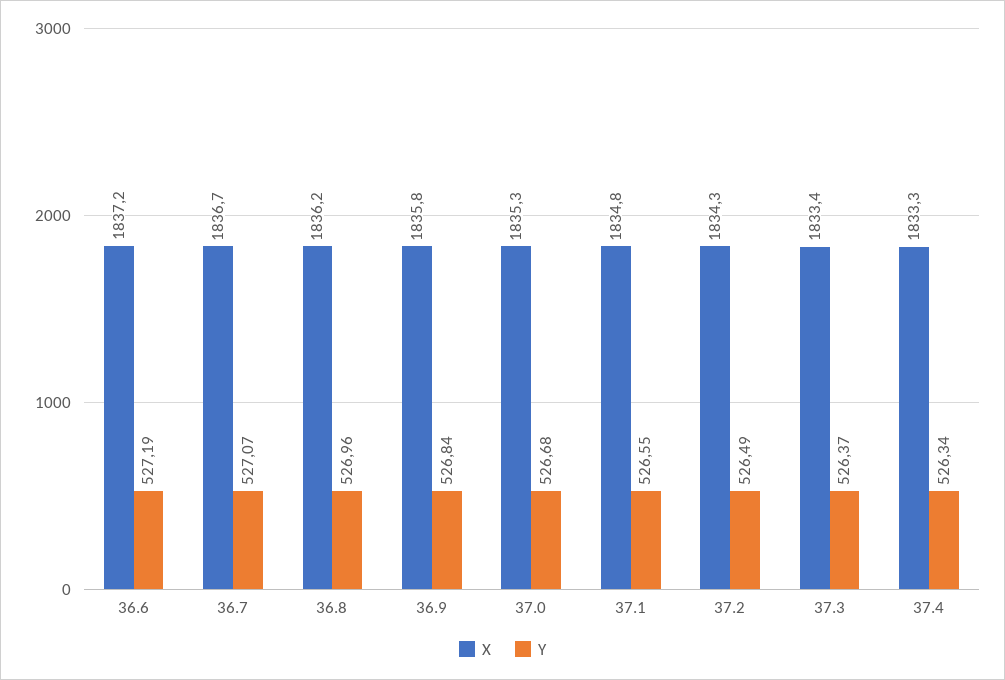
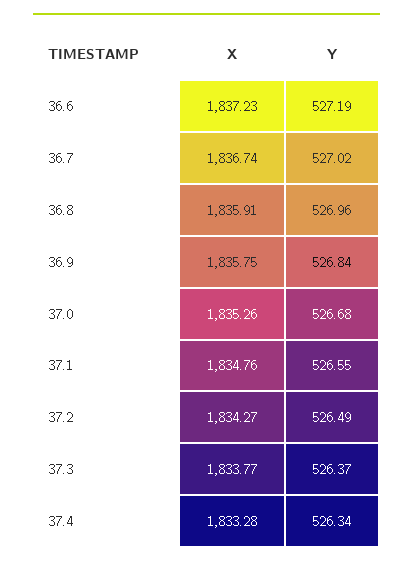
Y, 36.7: 527.07 -> 527.02
X, 36.8: 1836.2 -> 1835.91
X, 37.3: 1833.4 -> 1833.77

